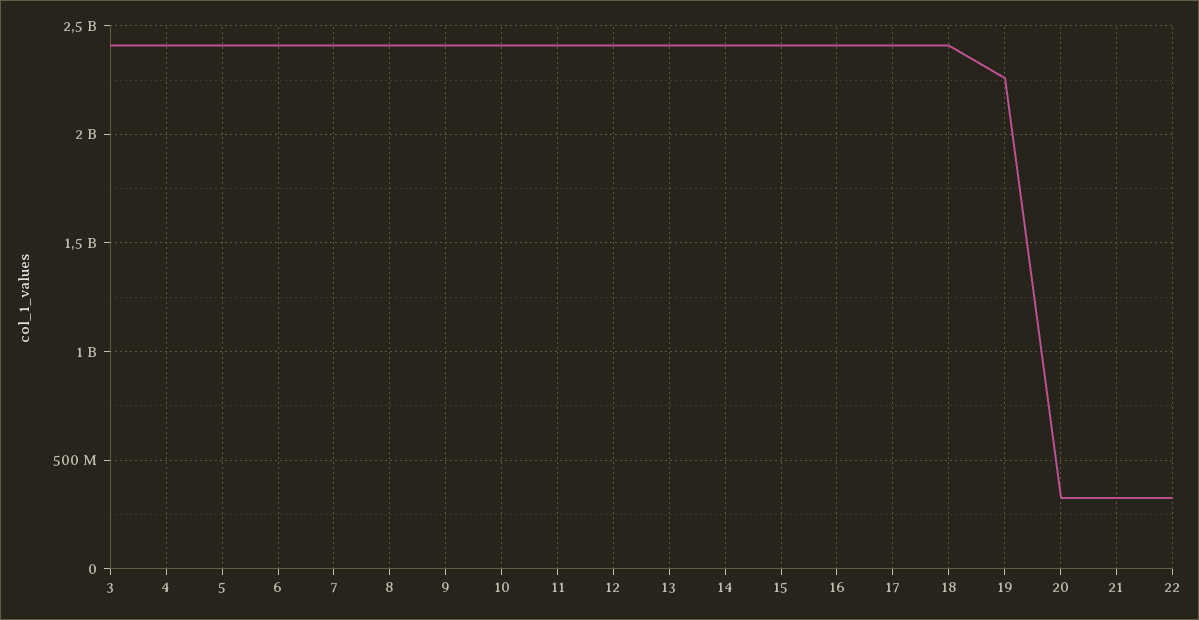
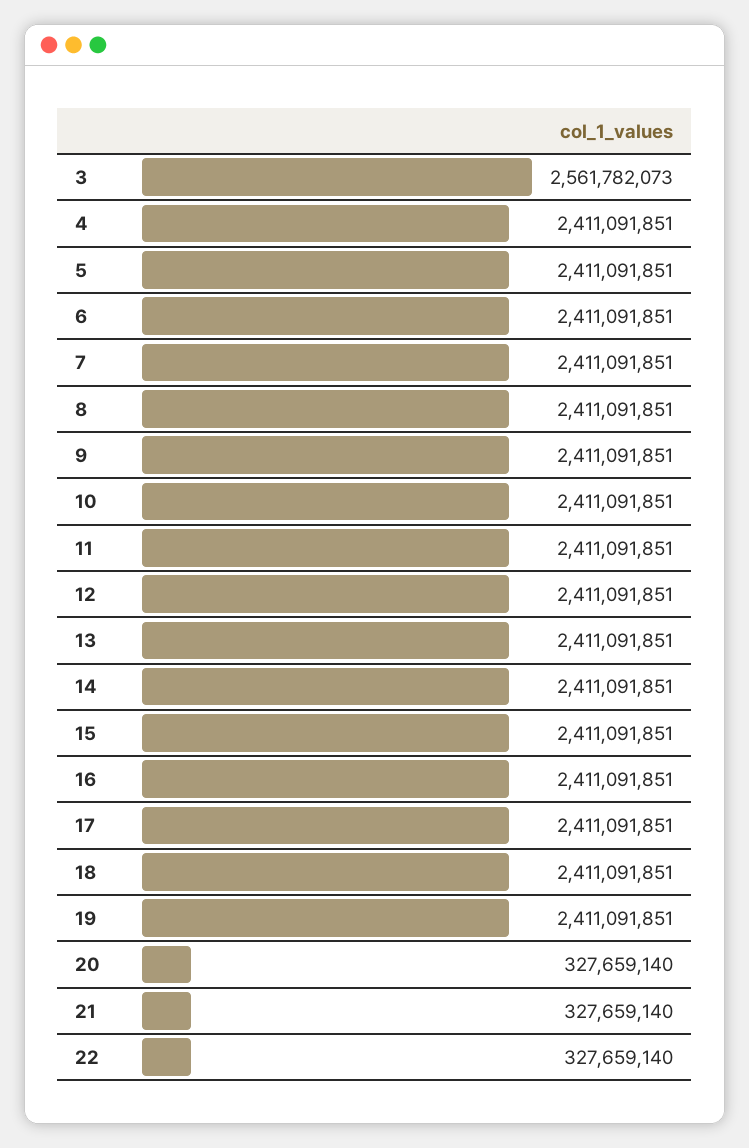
3: 2400000000 -> 2561782073
19: 2250000000 -> 2411091851

